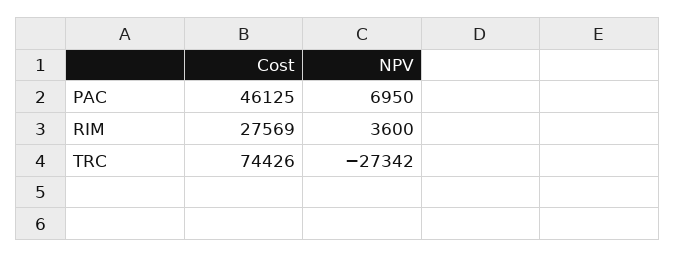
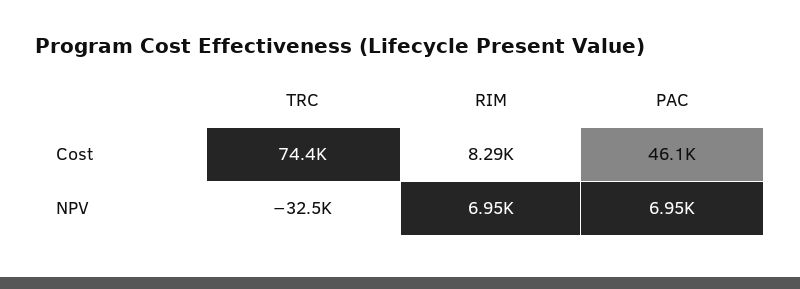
Cost, RIM: 27569 -> 8290
NPV, RIM: 3600 -> 6950
NPV, TRC: -27342 -> -32500

